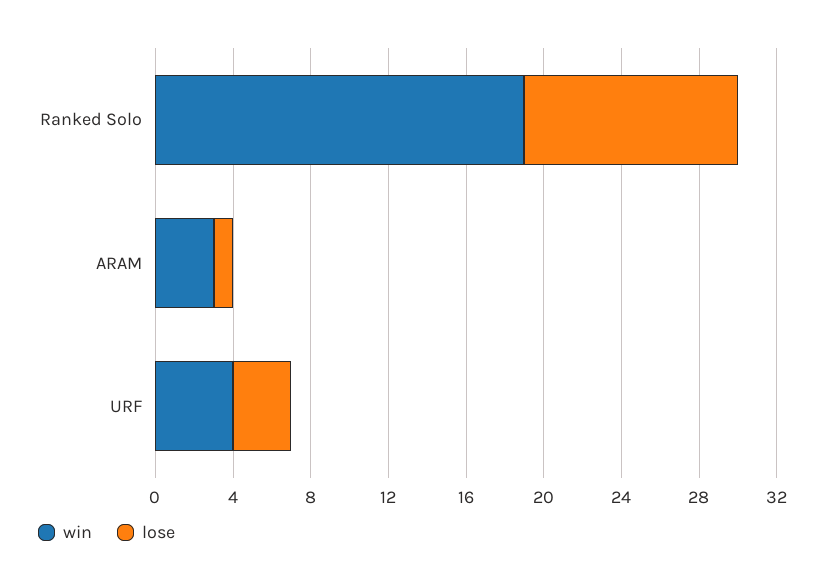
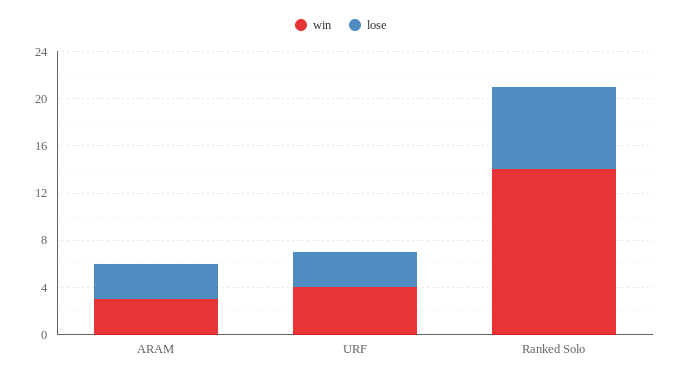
win, Ranked Solo: 19 -> 14
lose, Ranked Solo: 11 -> 7
lose, ARAM: 1 -> 3

